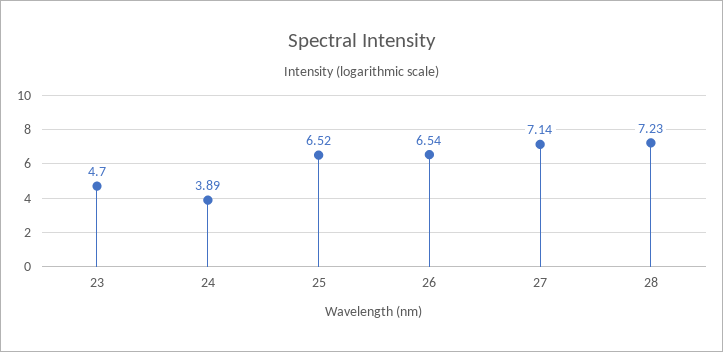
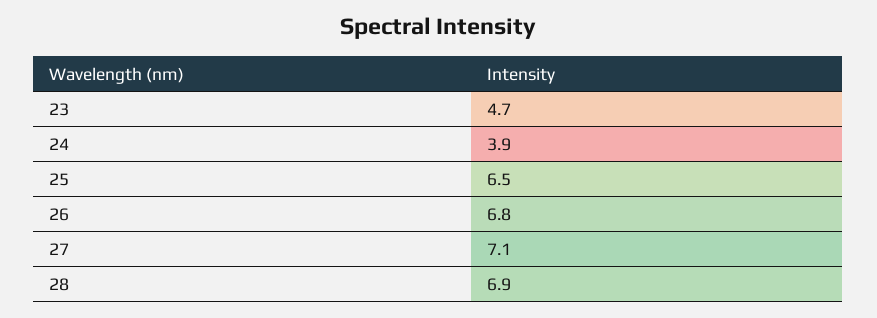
26: 6.54 -> 6.8
28: 7.23 -> 6.9

